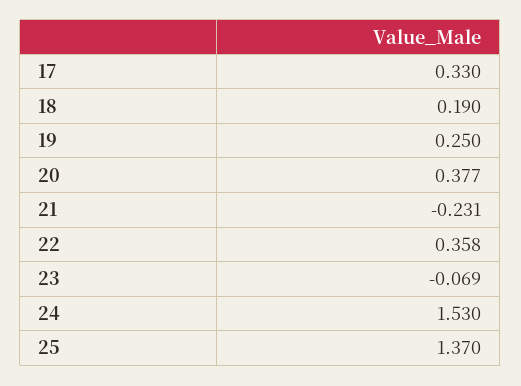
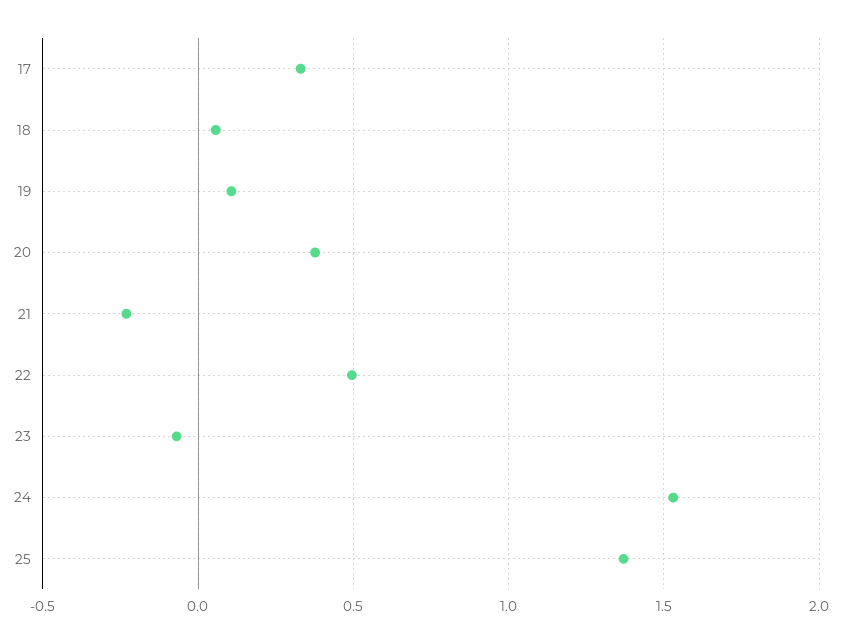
18: 0.19 -> 0.05
19: 0.25 -> 0.1
22: 0.358 -> 0.5

